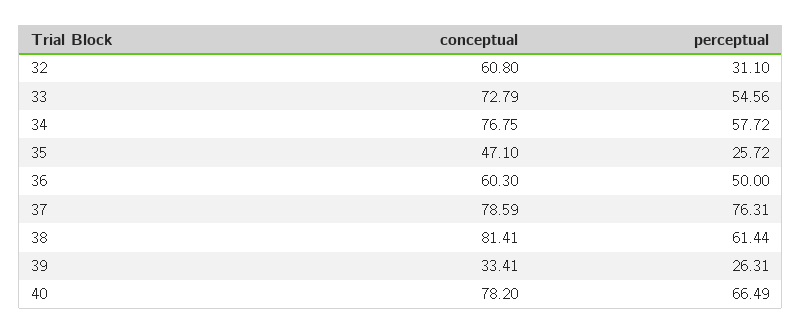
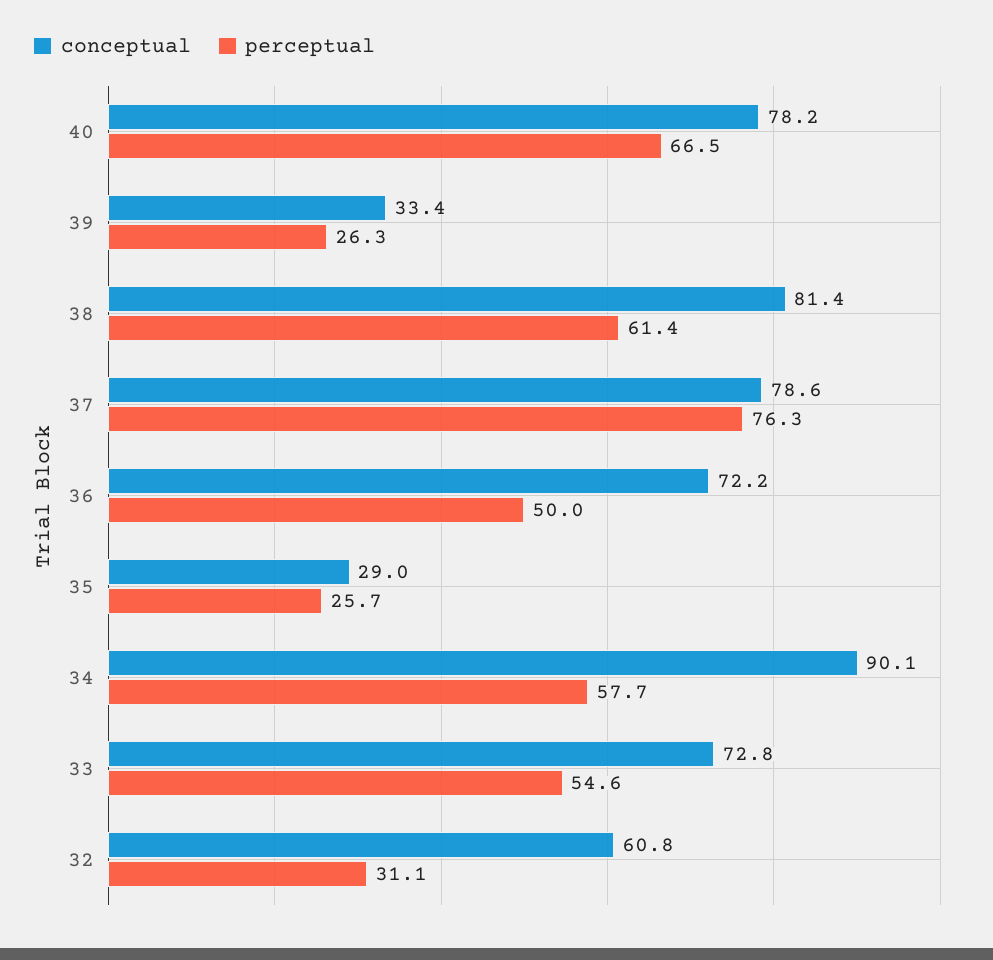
conceptual, 34: 76.75 -> 90.1
conceptual, 35: 47.1 -> 29
conceptual, 36: 60.3 -> 72.2

